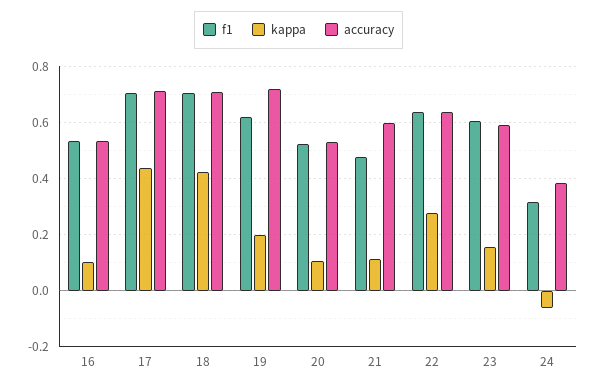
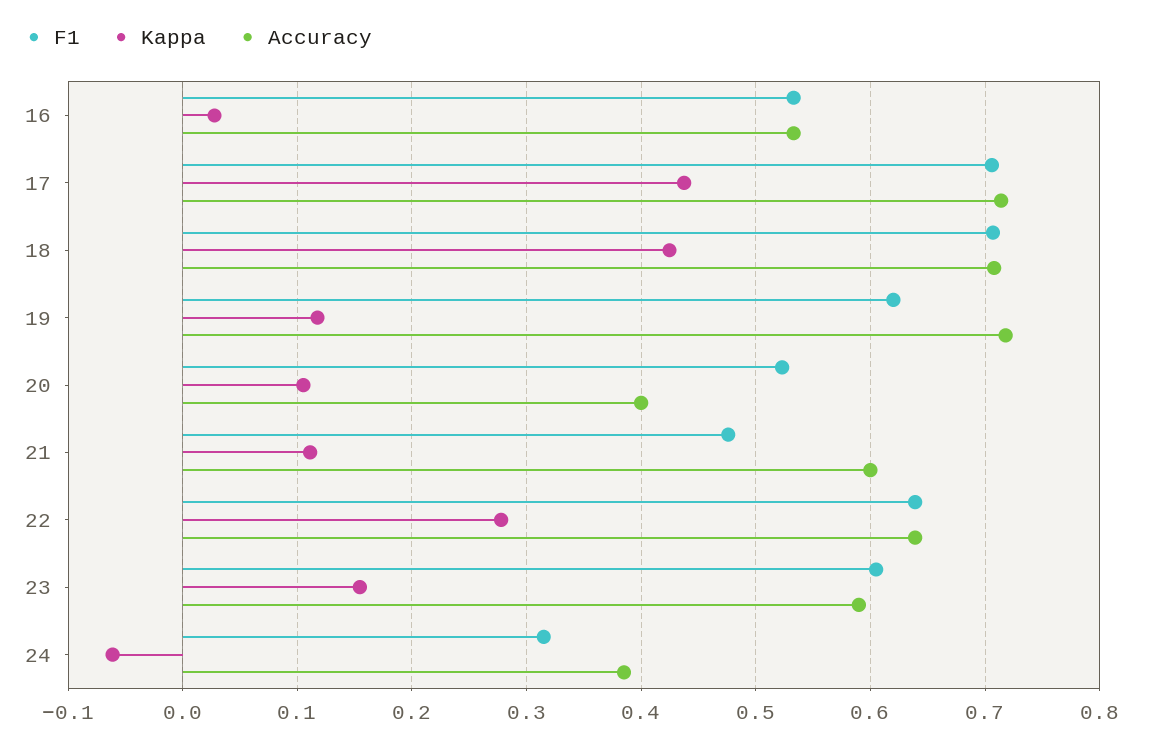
kappa, 16: 0.1 -> 0.03
kappa, 19: 0.2 -> 0.12
accuracy, 20: 0.525 -> 0.4

